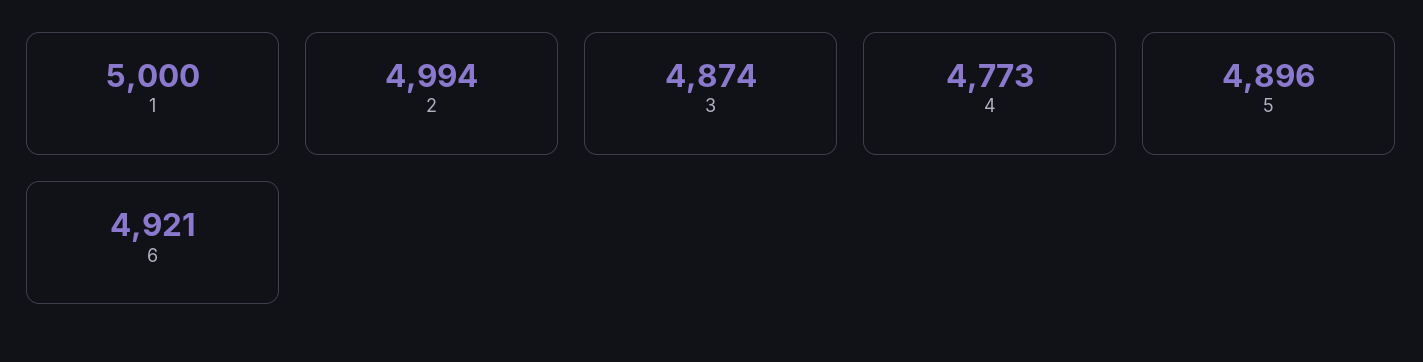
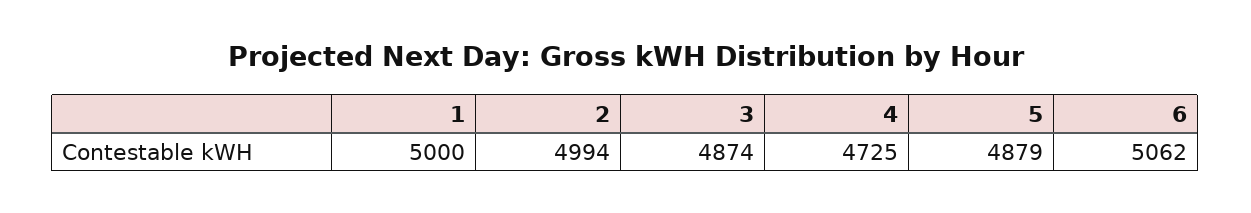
4: 4773 -> 4725
5: 4896 -> 4879
6: 4921 -> 5062

